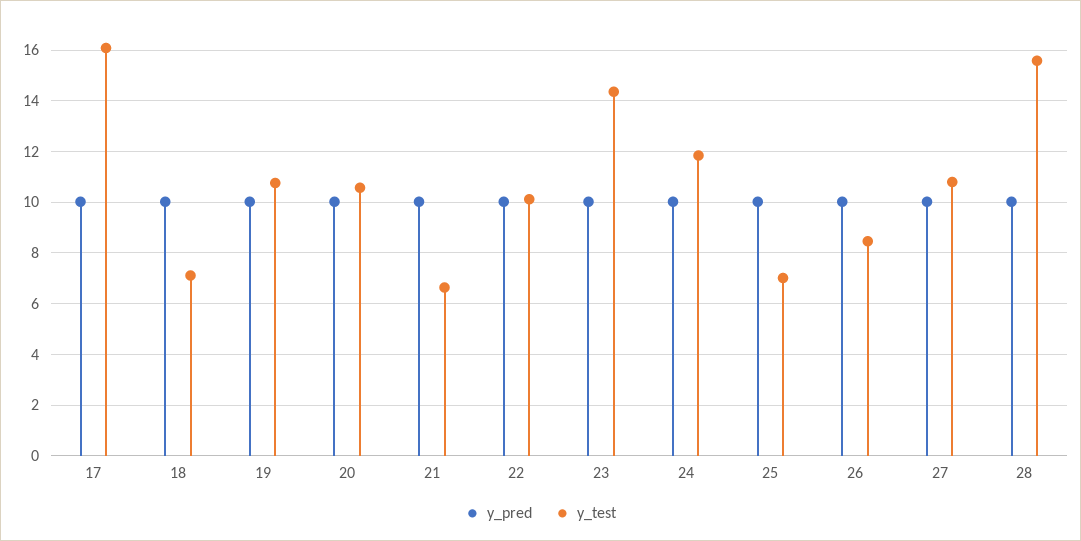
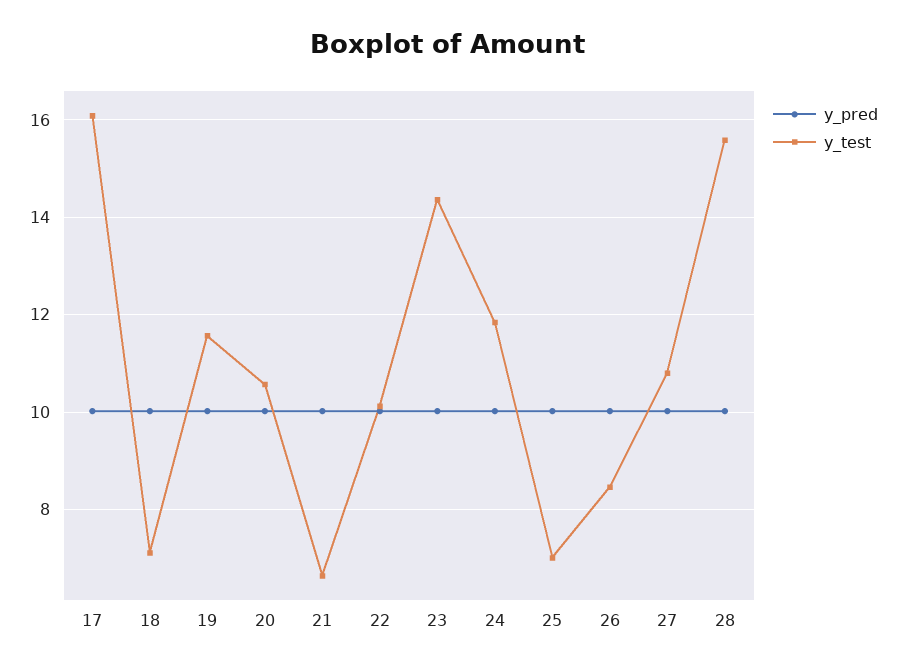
y_test, 19: 10.75 -> 11.6

